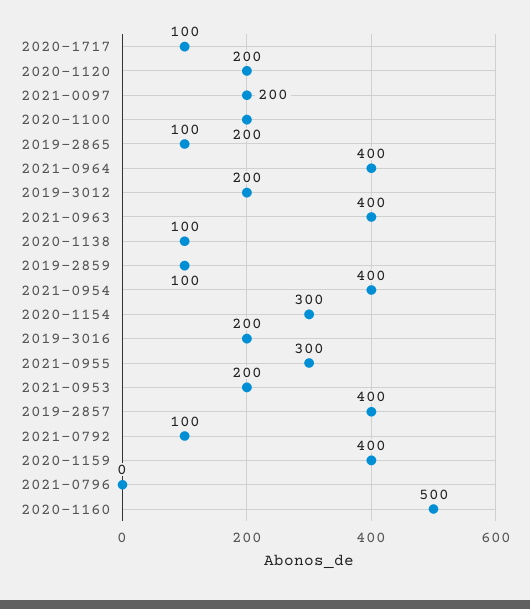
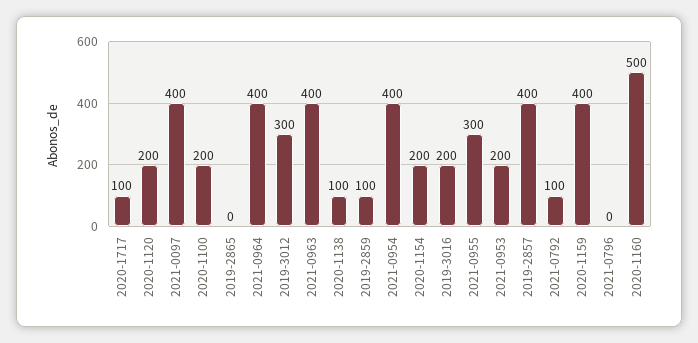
2021-0097: 200 -> 400
2019-2865: 100 -> 0
2019-3012: 200 -> 300
2020-1154: 300 -> 200

